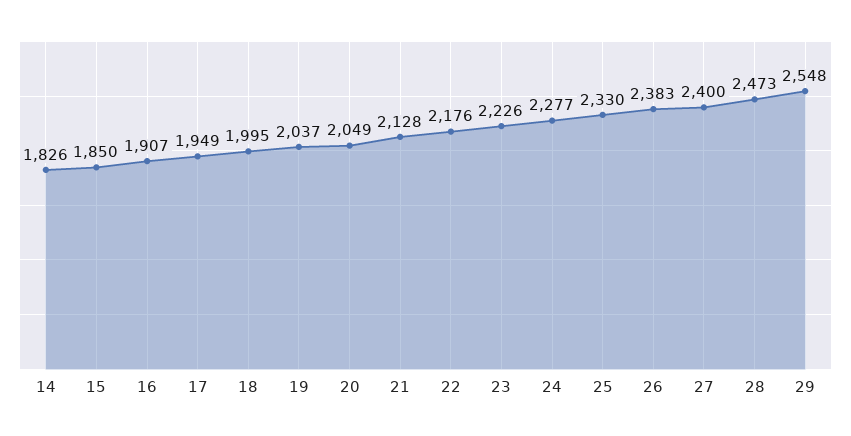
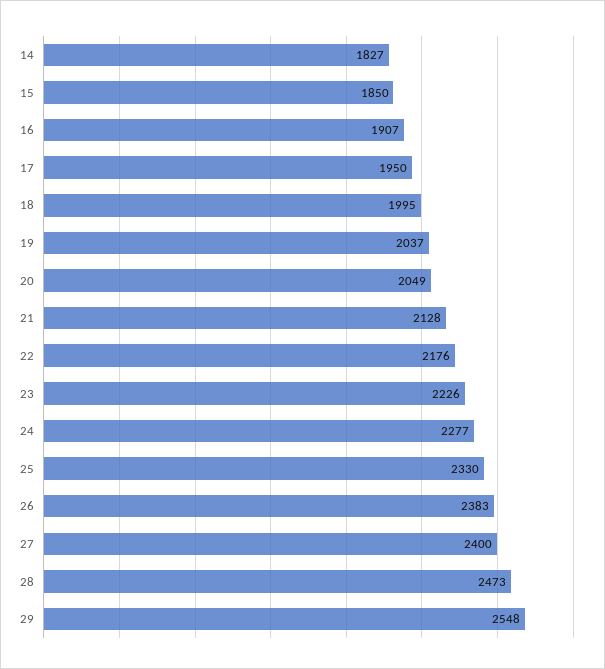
14: 1826 -> 1827
17: 1949 -> 1950

